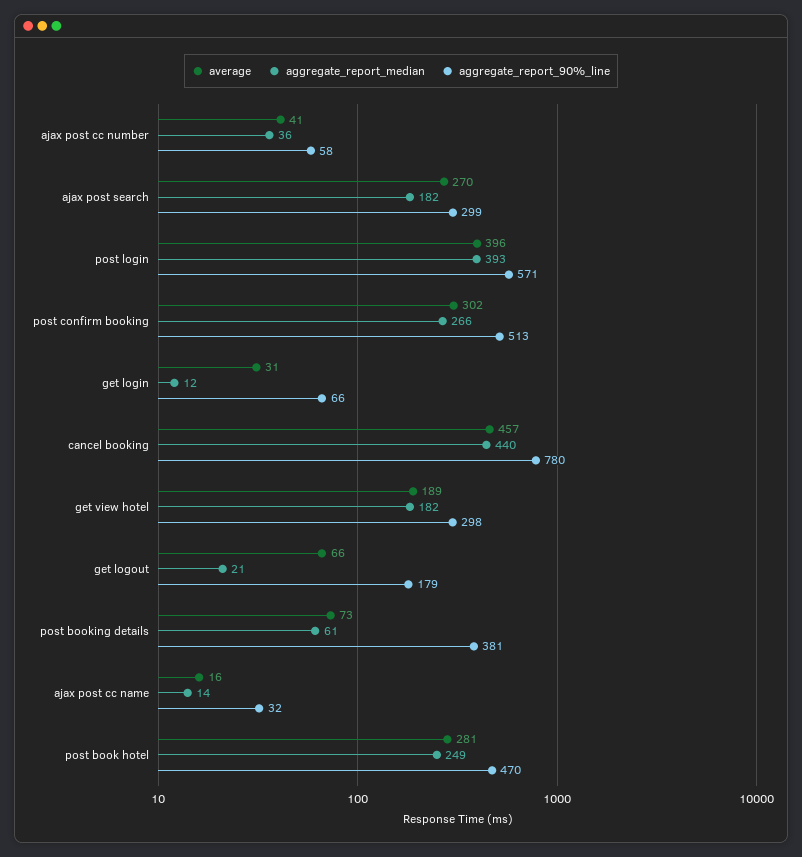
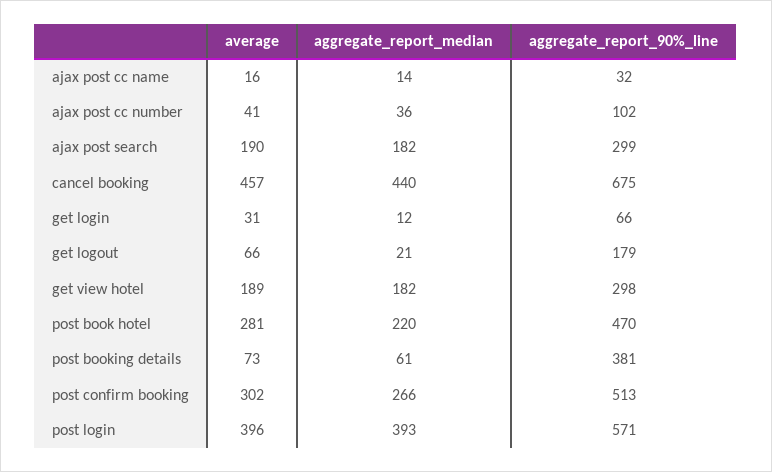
aggregate_report_90%_line, ajax post cc number: 58 -> 102
average, ajax post search: 270 -> 190
aggregate_report_90%_line, cancel booking: 780 -> 675
aggregate_report_median, post book hotel: 249 -> 220

